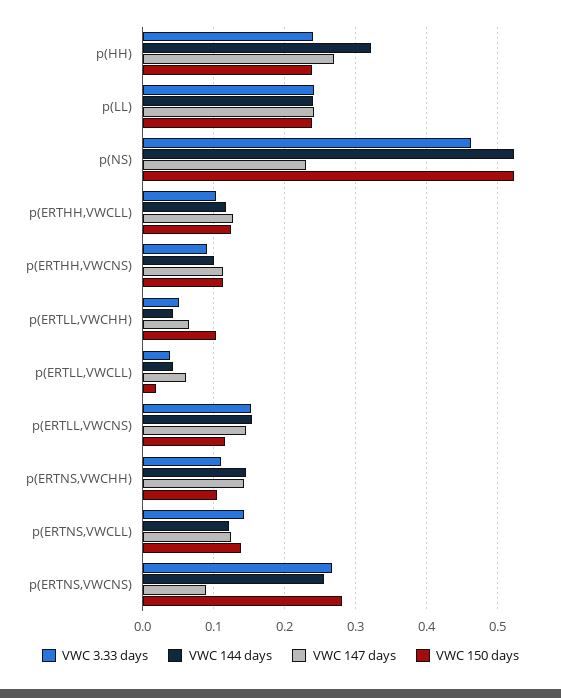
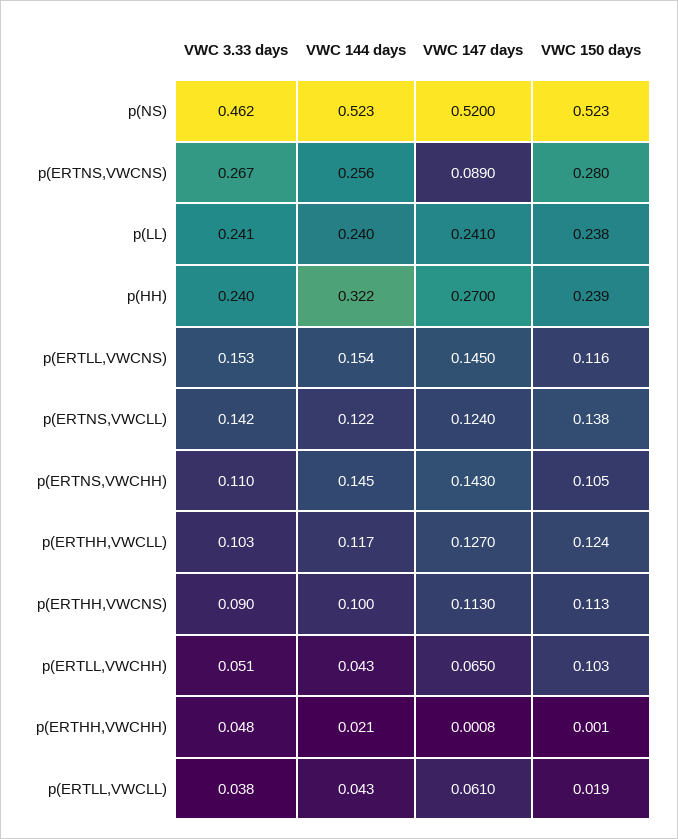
VWC 147 days, p(NS): 0.23 -> 0.52
VWC 3.33 days, p(ERTHH,VWCHH): none -> 0.048
VWC 144 days, p(ERTHH,VWCHH): none -> 0.021
VWC 147 days, p(ERTHH,VWCHH): none -> 0.0008
VWC 150 days, p(ERTHH,VWCHH): none -> 0.001

